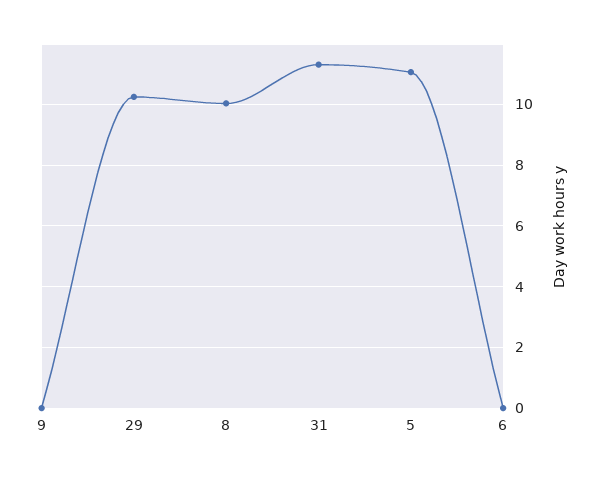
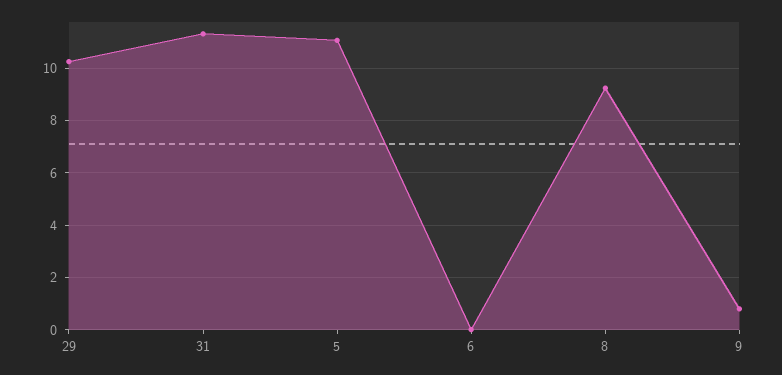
9: 0 -> 0.75
8: 10 -> 9.25

